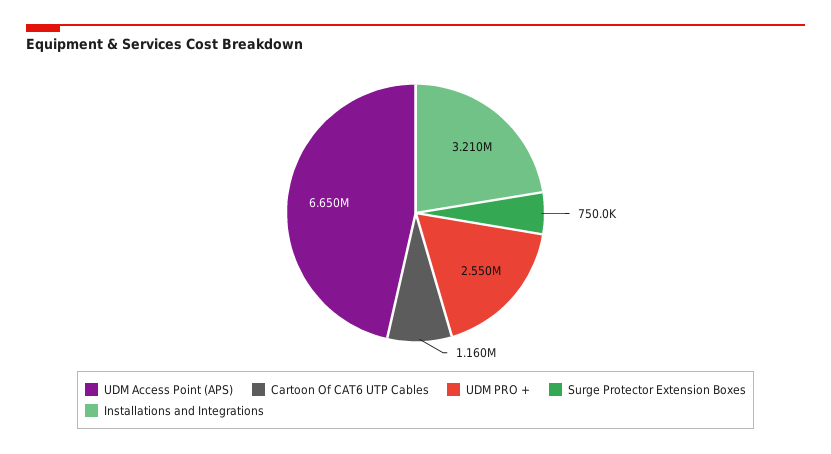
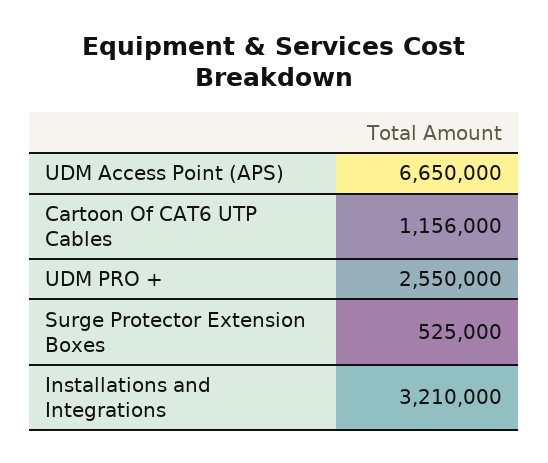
Cartoon Of CAT6 UTP Cables: 1160000 -> 1156000
Surge Protector Extension Boxes: 750000 -> 525000

